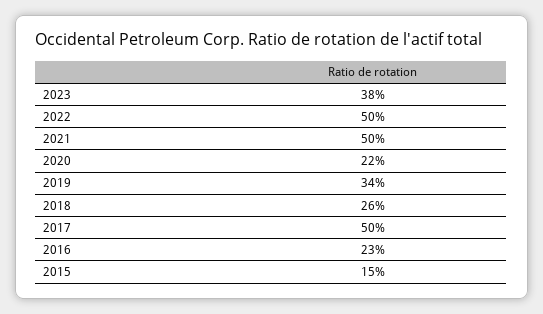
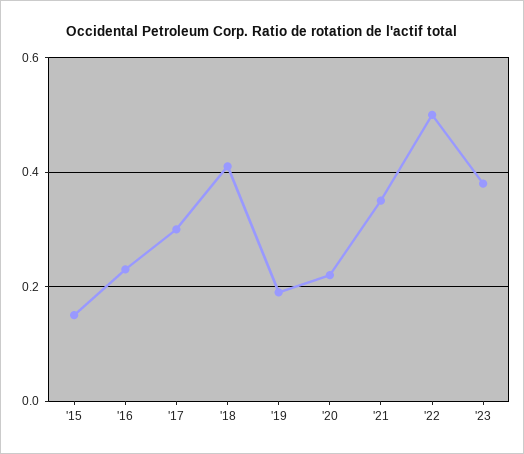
2021: 0.5 -> 0.35
2019: 0.34 -> 0.2
2018: 0.26 -> 0.4
2017: 0.5 -> 0.3

